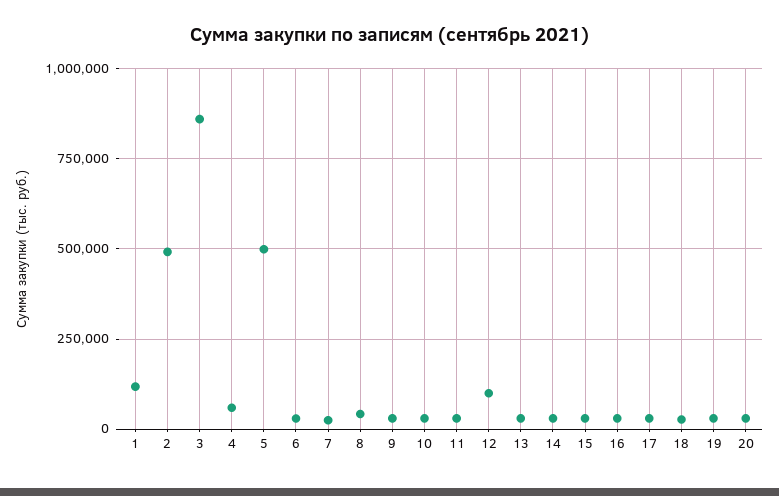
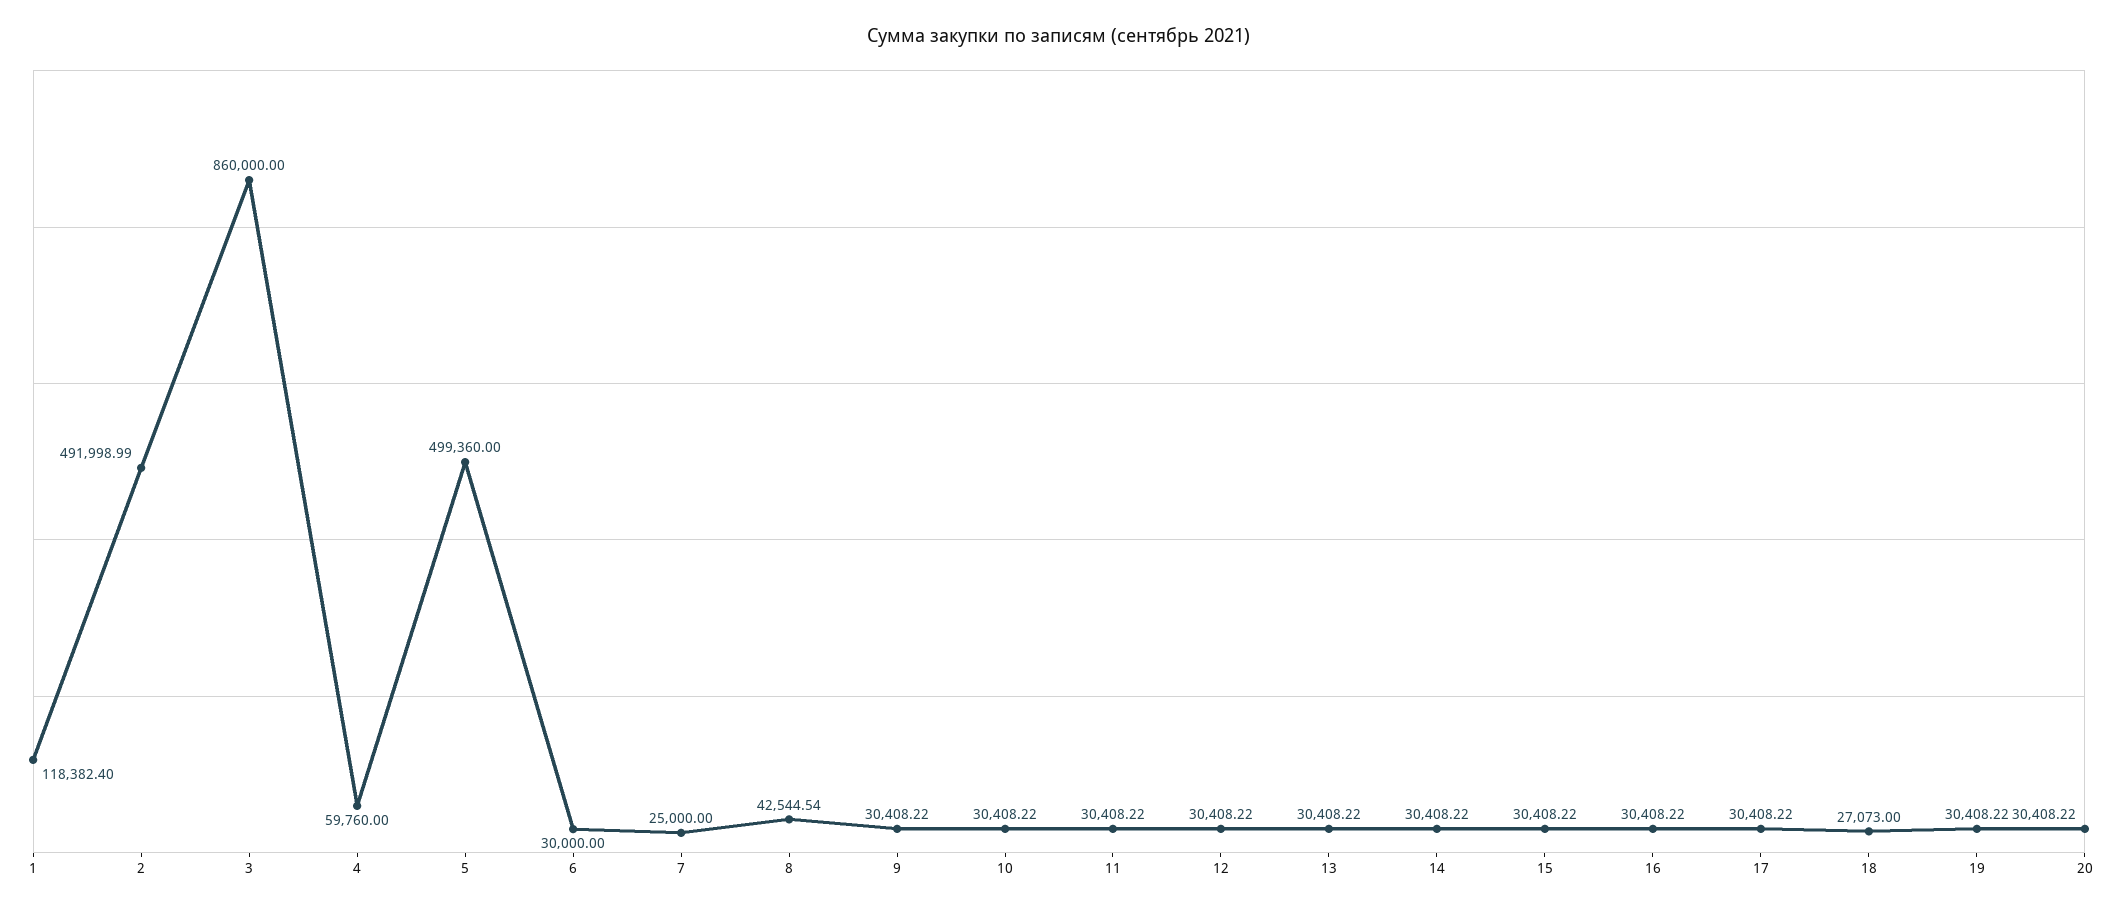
12: 100000 -> 30408.22

